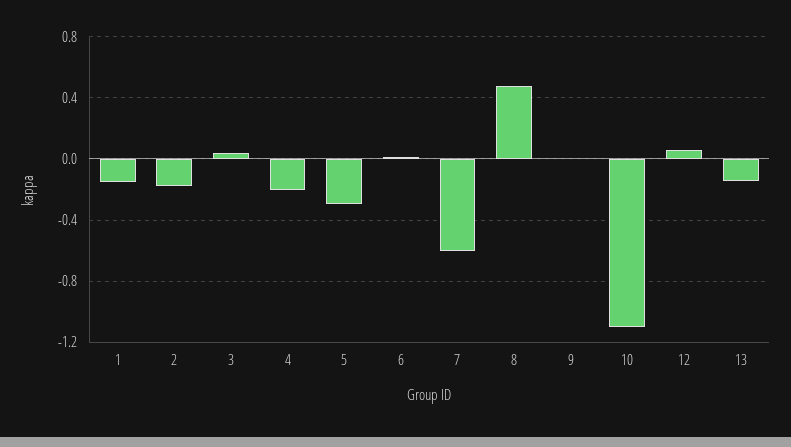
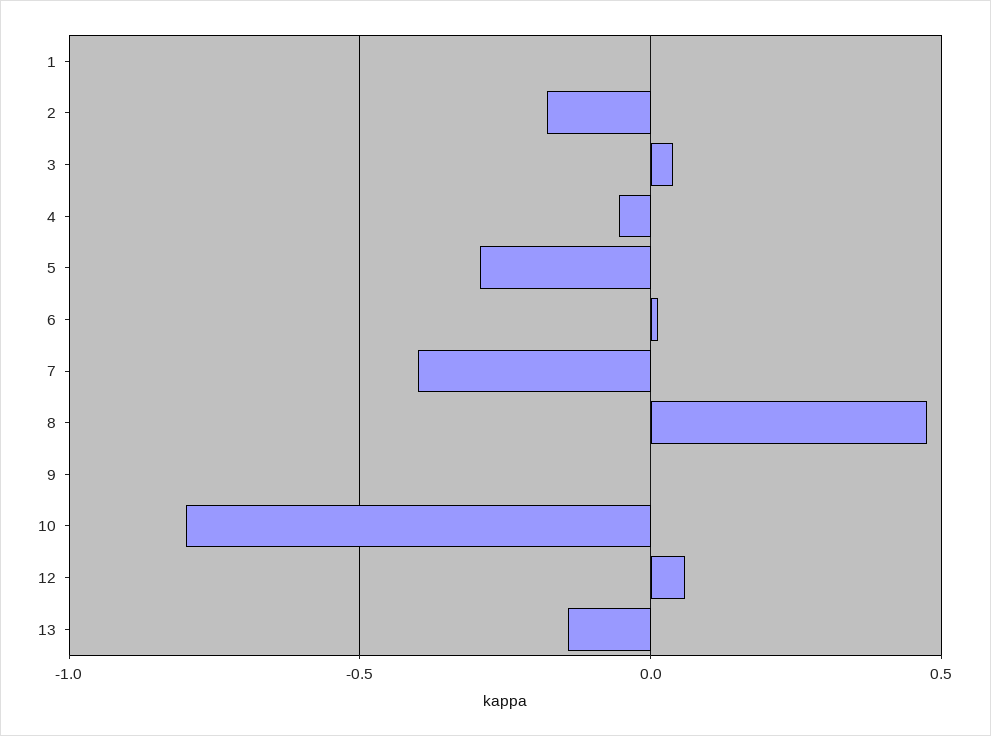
1: -0.15 -> 0
4: -0.2 -> -0.05
7: -0.6 -> -0.4
10: -1.1 -> -0.8

